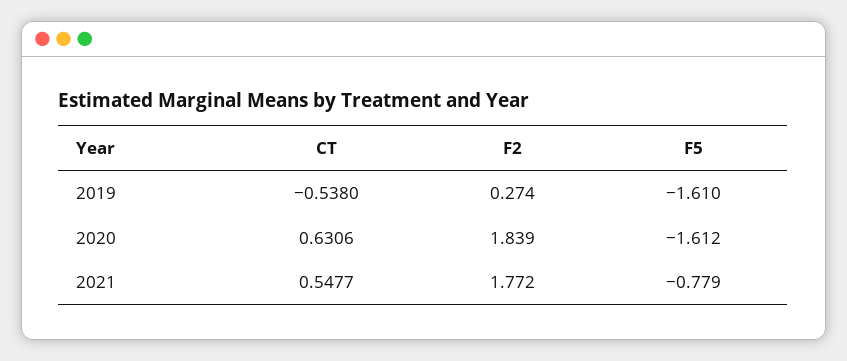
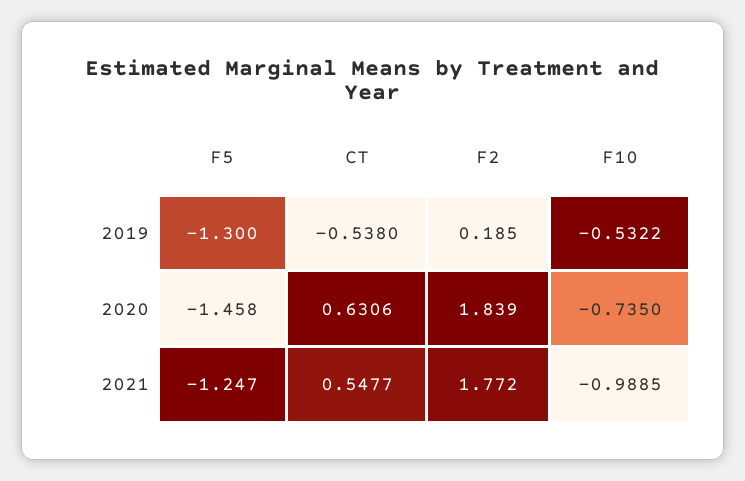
F2, 2019: 0.274 -> 0.185
F5, 2019: -1.61 -> -1.3
F5, 2020: -1.612 -> -1.458
F5, 2021: -0.779 -> -1.247
F10, 2019: none -> -0.5322
F10, 2020: none -> -0.735
F10, 2021: none -> -0.9885

